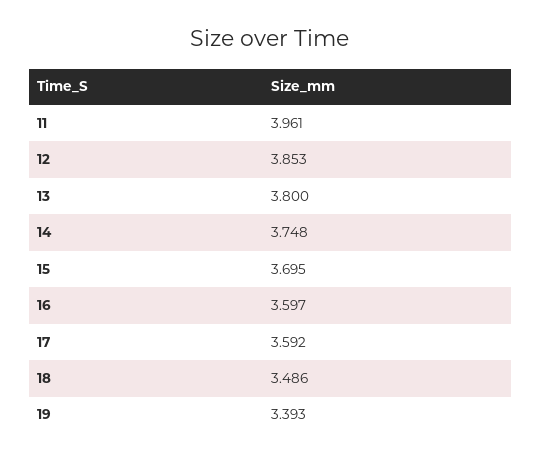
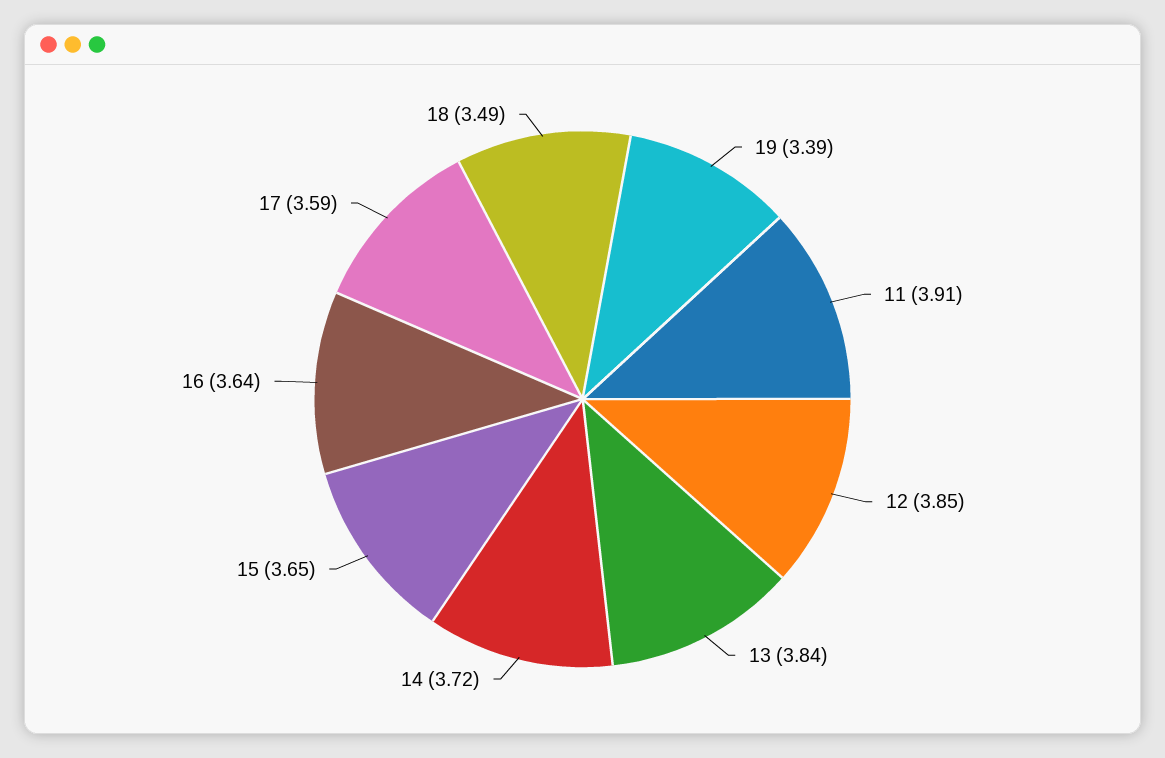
11: 3.961 -> 3.91
13: 3.8 -> 3.84
14: 3.748 -> 3.72
15: 3.695 -> 3.65
16: 3.597 -> 3.64

